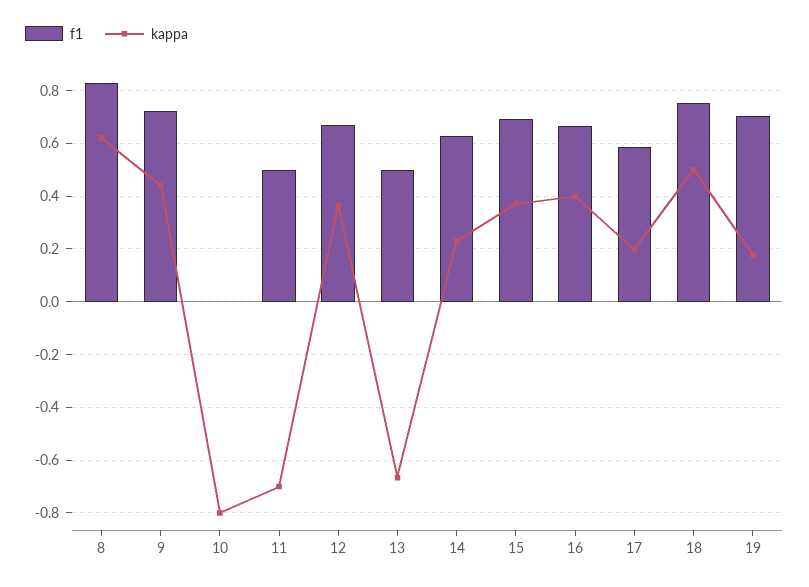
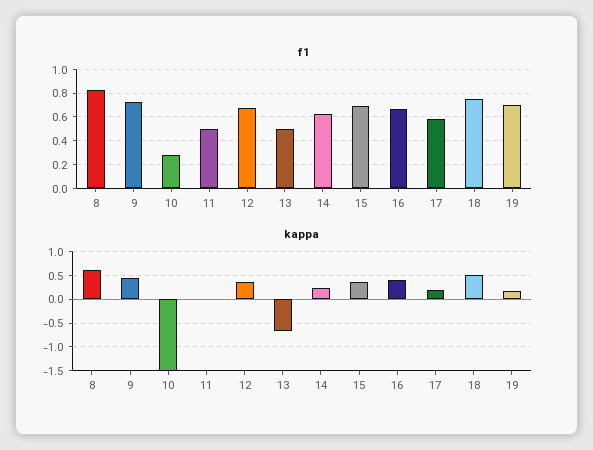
f1, 10: 0 -> 0.3
kappa, 10: -0.8 -> -1.5
kappa, 11: -0.7 -> 0

